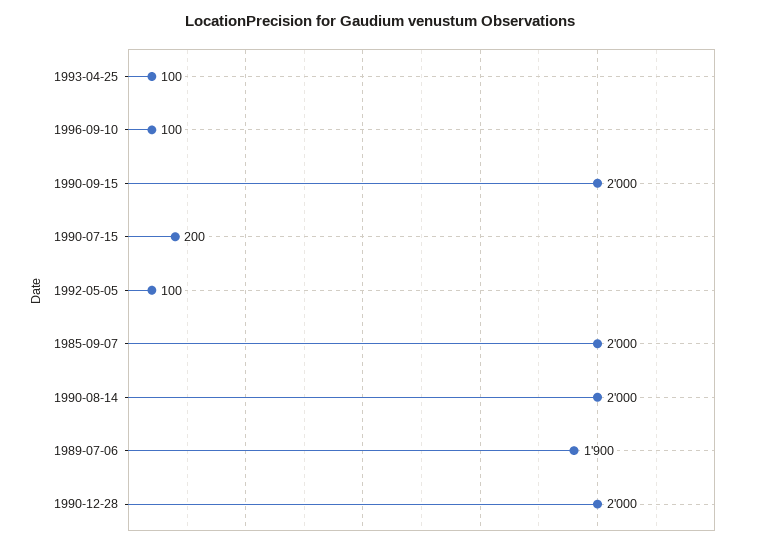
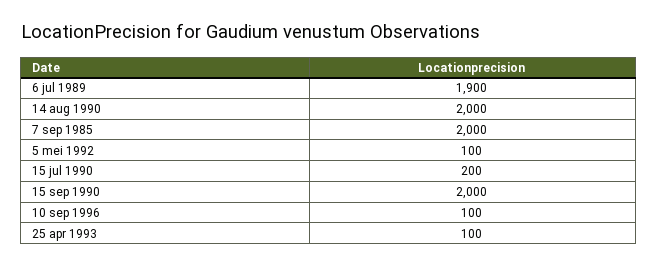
1990-12-28: 2000 -> none

